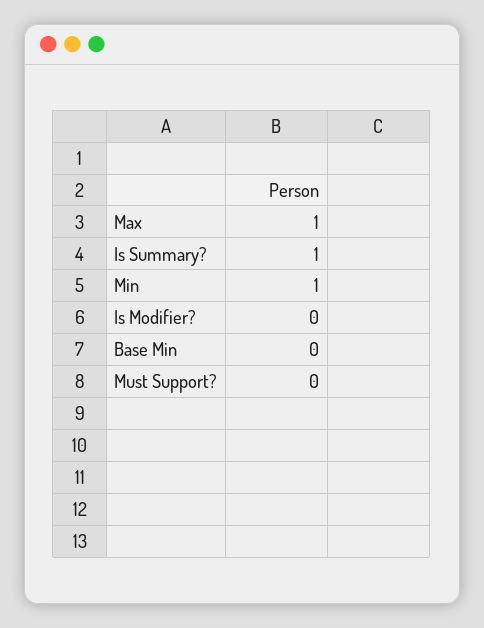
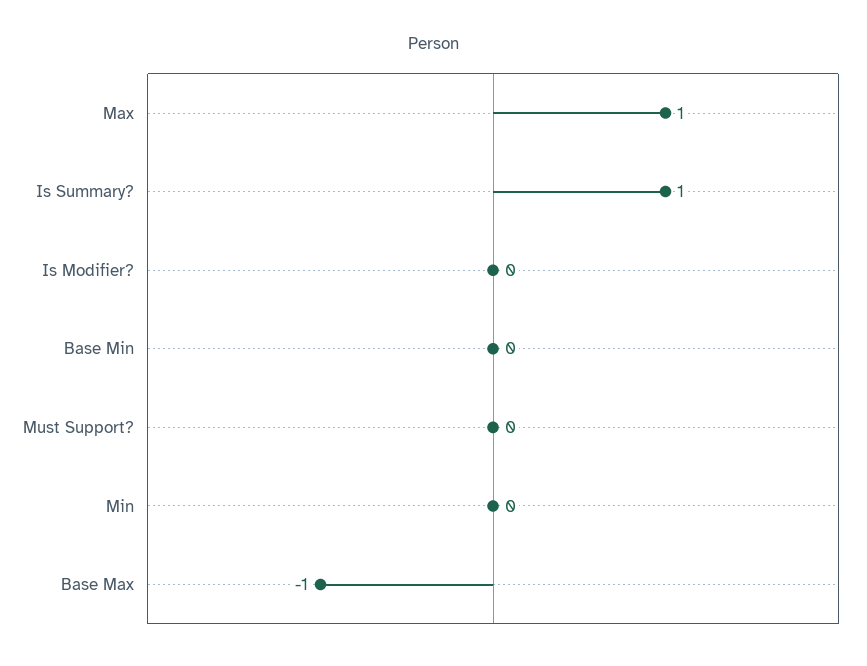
Min: 1 -> 0
Base Max: none -> -1

